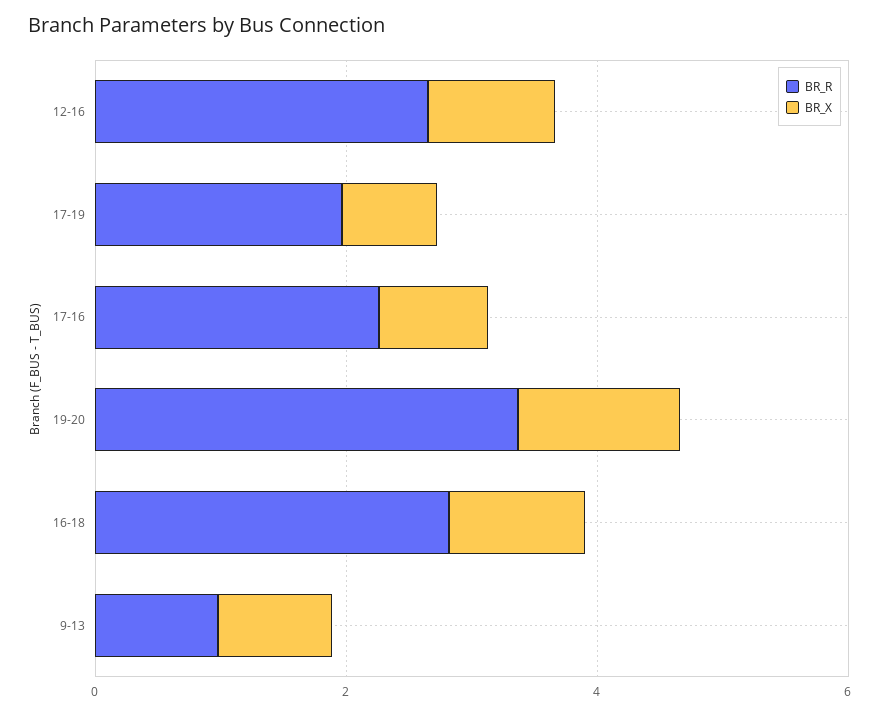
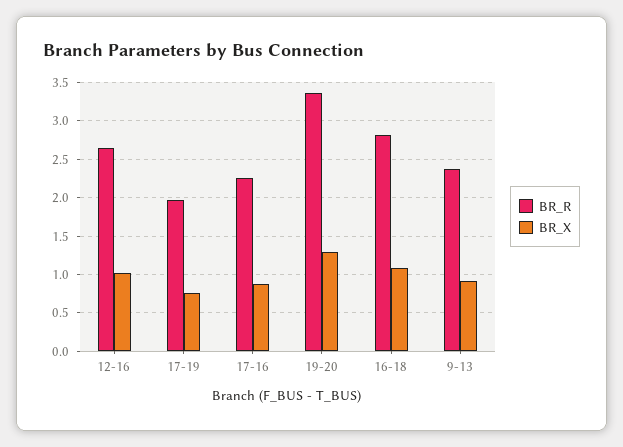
BR_R, 9-13: 1 -> 2.4

